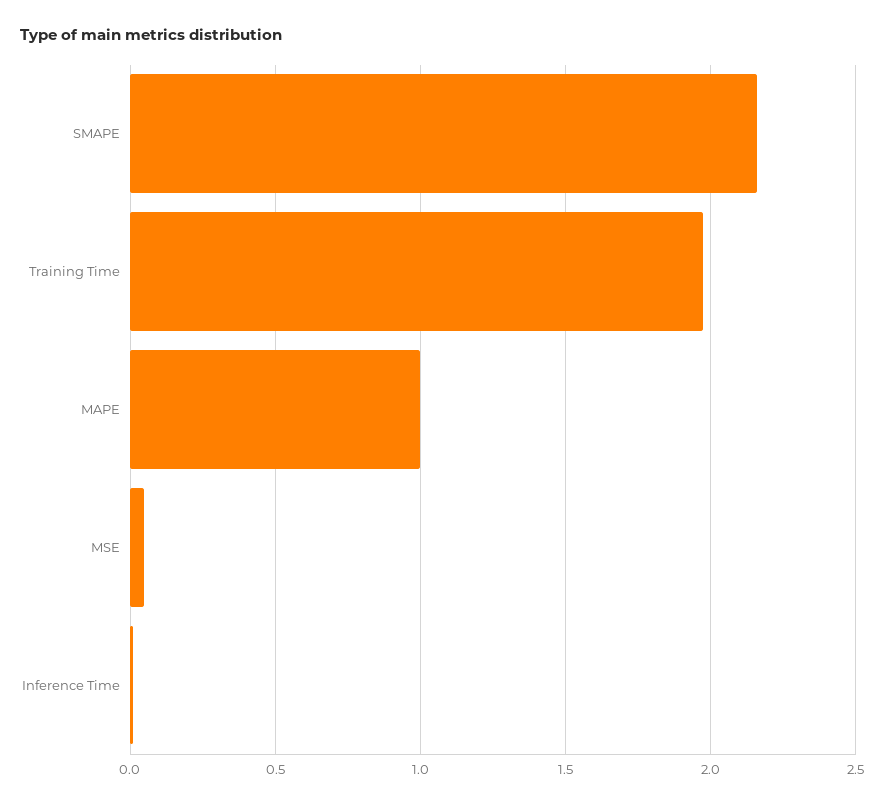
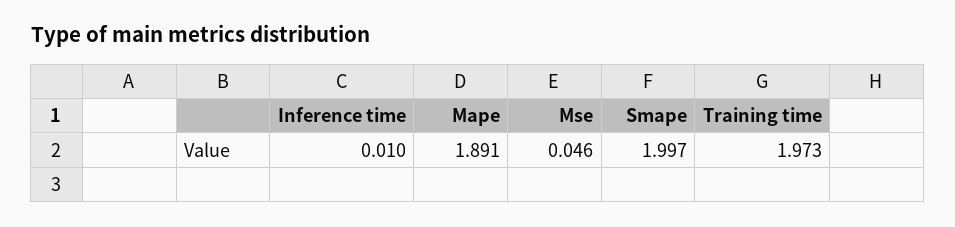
SMAPE: 2.15 -> 1.997
MAPE: 1 -> 1.891

